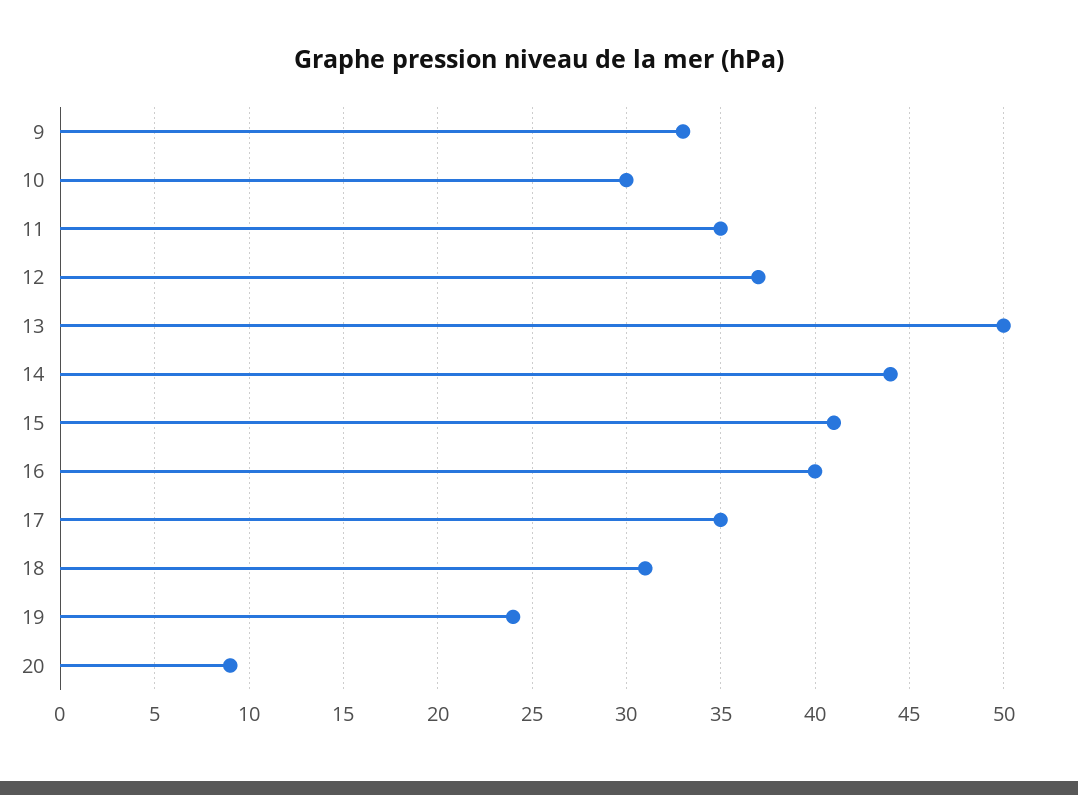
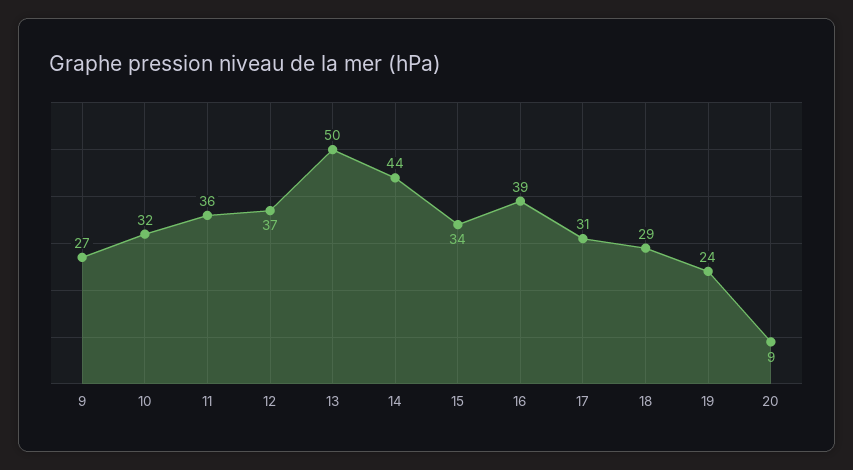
9: 33 -> 27
10: 30 -> 32
11: 35 -> 36
15: 41 -> 34
16: 40 -> 39
17: 35 -> 31
18: 31 -> 29

